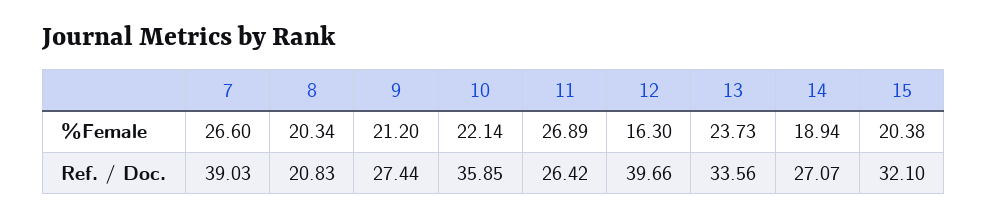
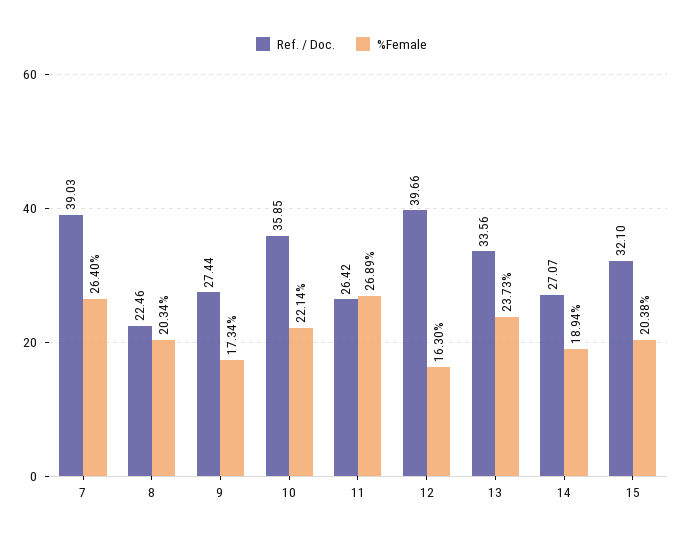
%Female, 7: 26.6 -> 26.4
%Female, 9: 21.2 -> 17.34
Ref. / Doc., 8: 20.83 -> 22.46

